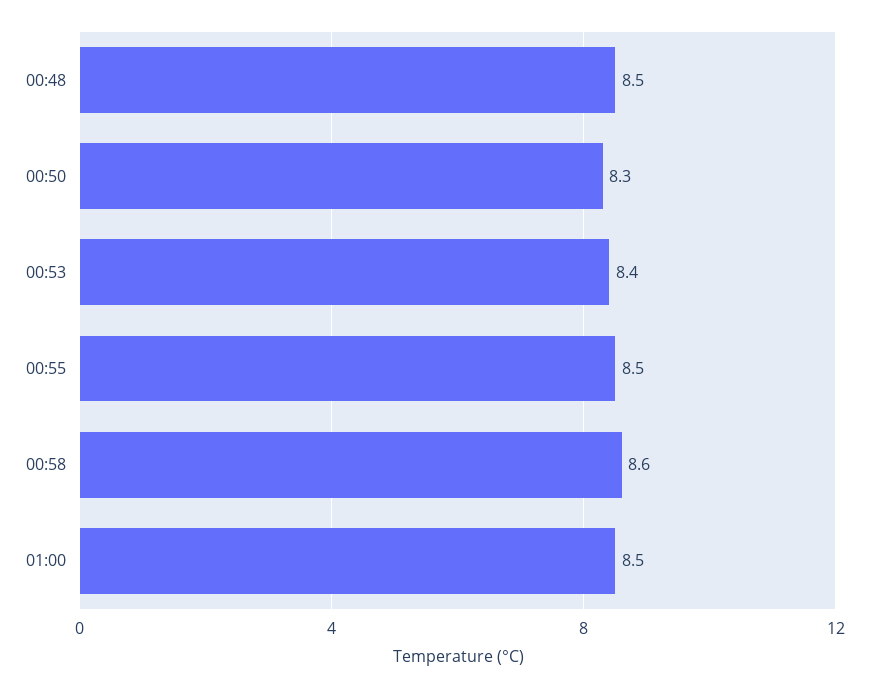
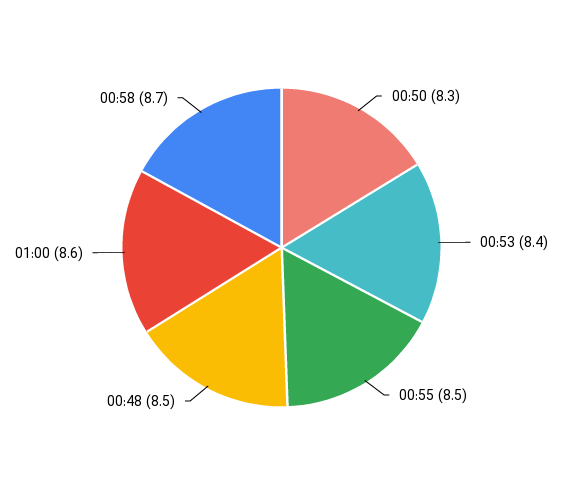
00:58: 8.6 -> 8.7
01:00: 8.5 -> 8.6

